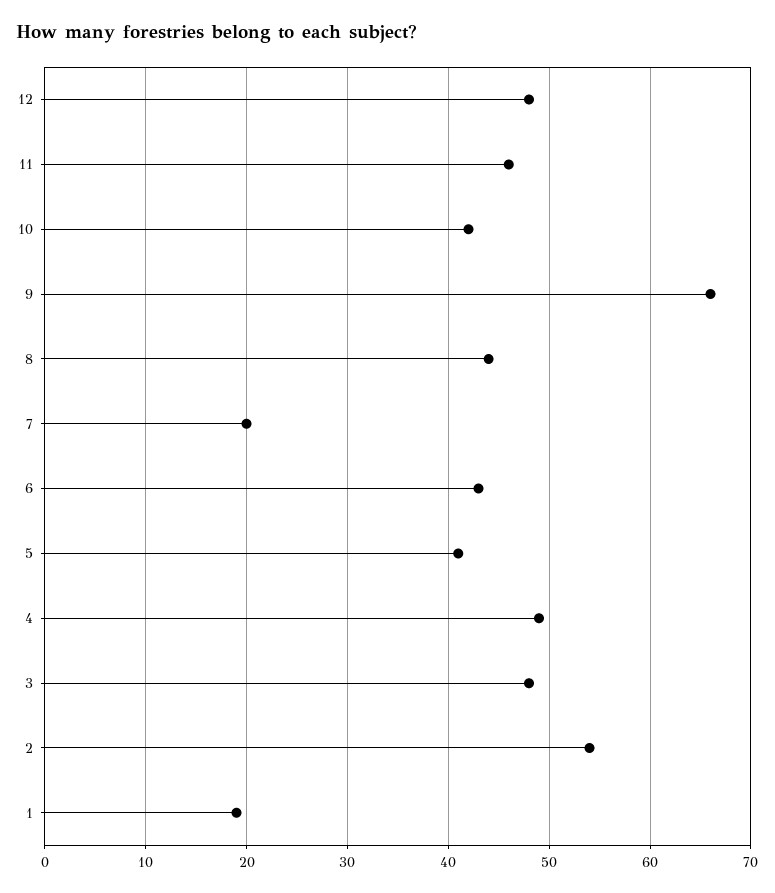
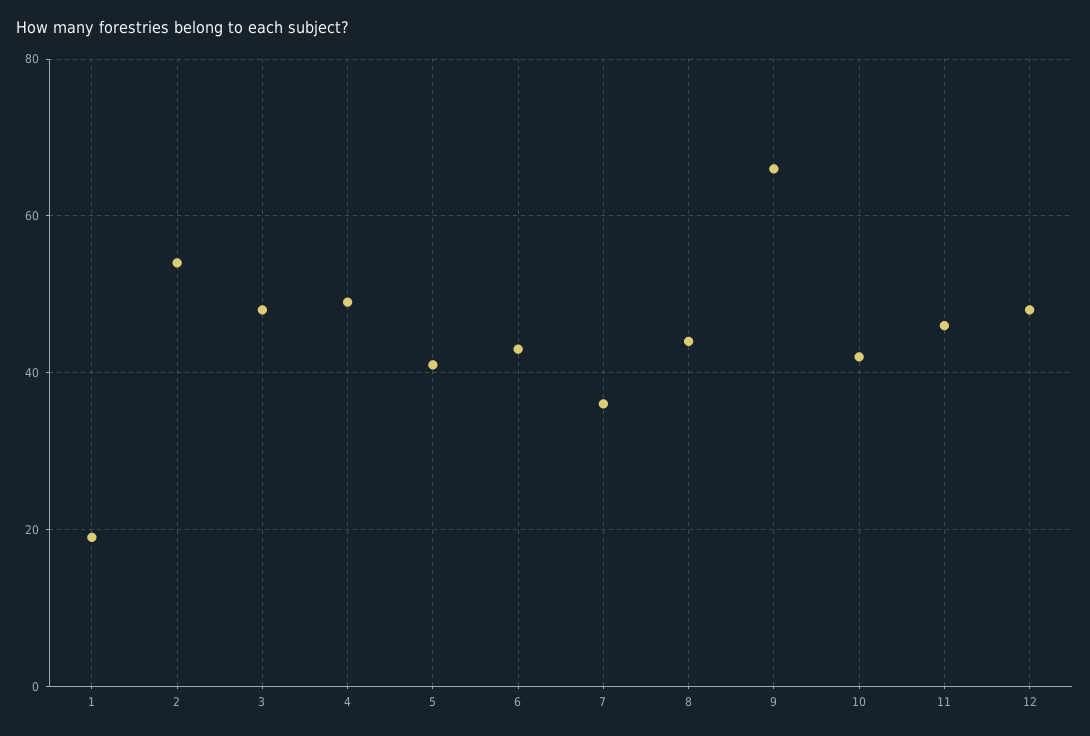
7: 20 -> 35

